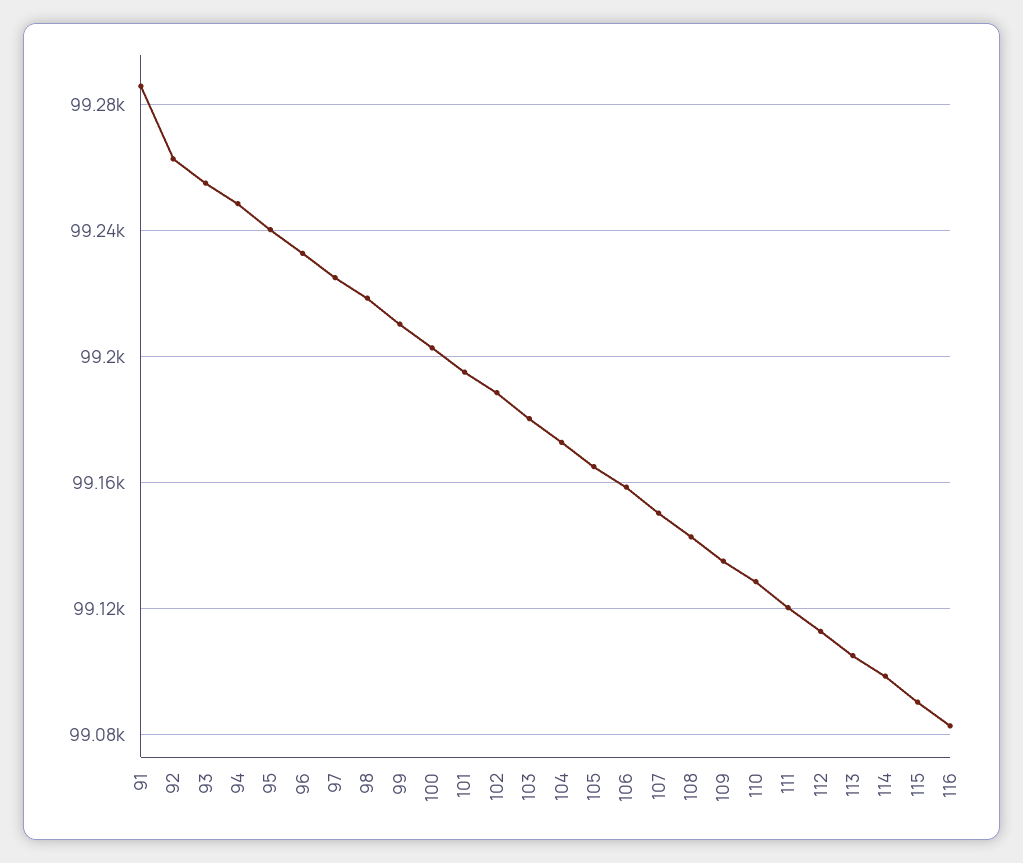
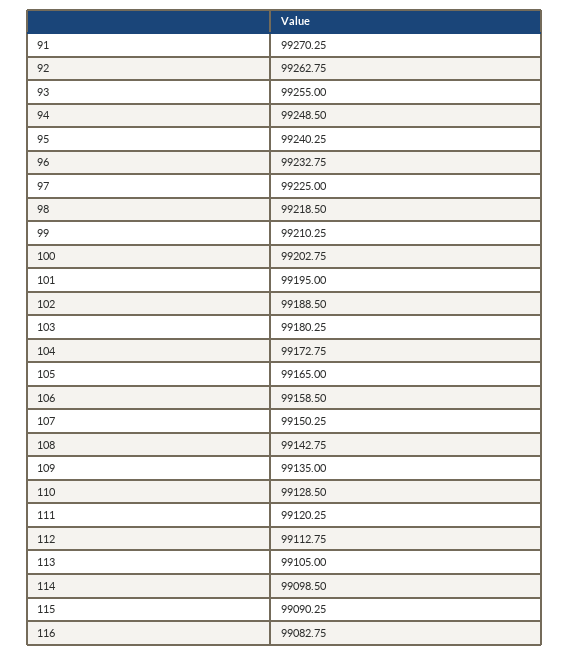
91: 99285 -> 99270.25

